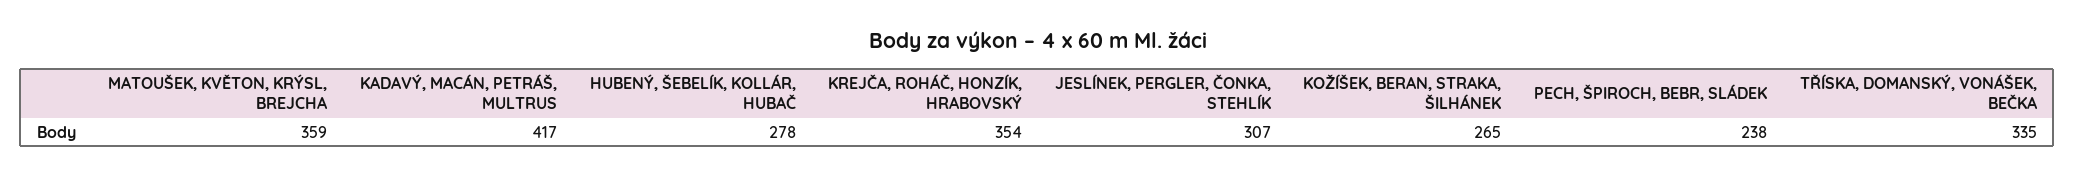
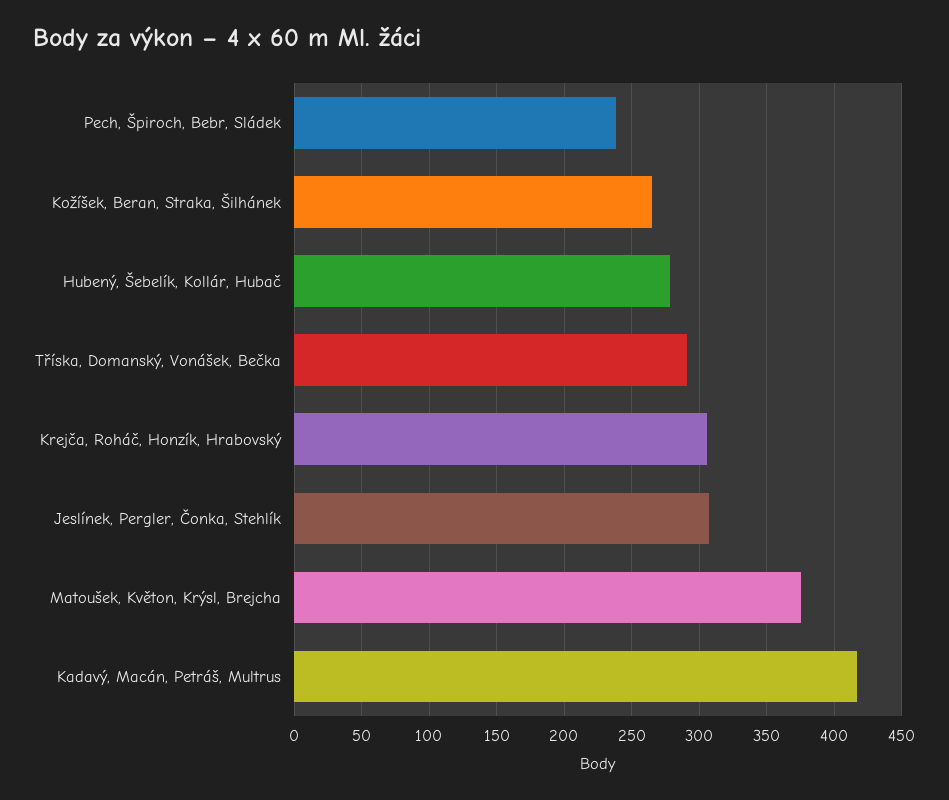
MATOUŠEK, KVĚTON, KRÝSL, BREJCHA: 359 -> 375
KREJČA, ROHÁČ, HONZÍK, HRABOVSKÝ: 354 -> 305
TŘÍSKA, DOMANSKÝ, VONÁŠEK, BEČKA: 335 -> 290

